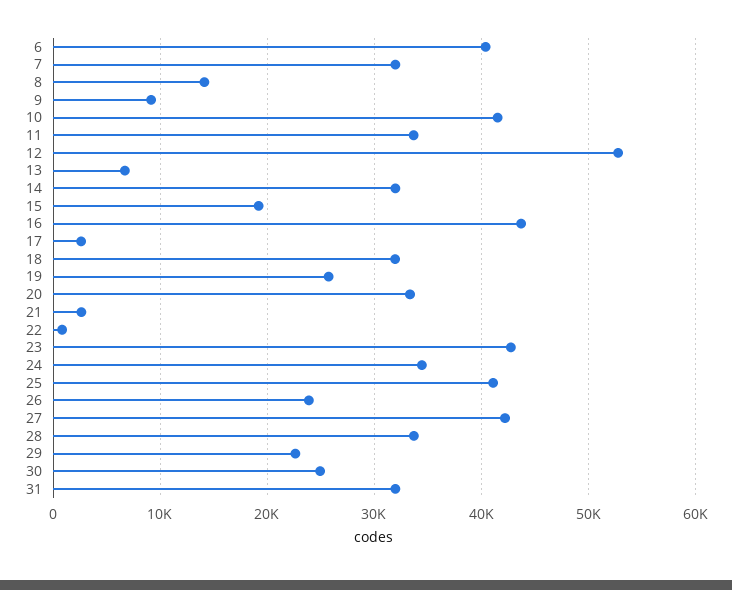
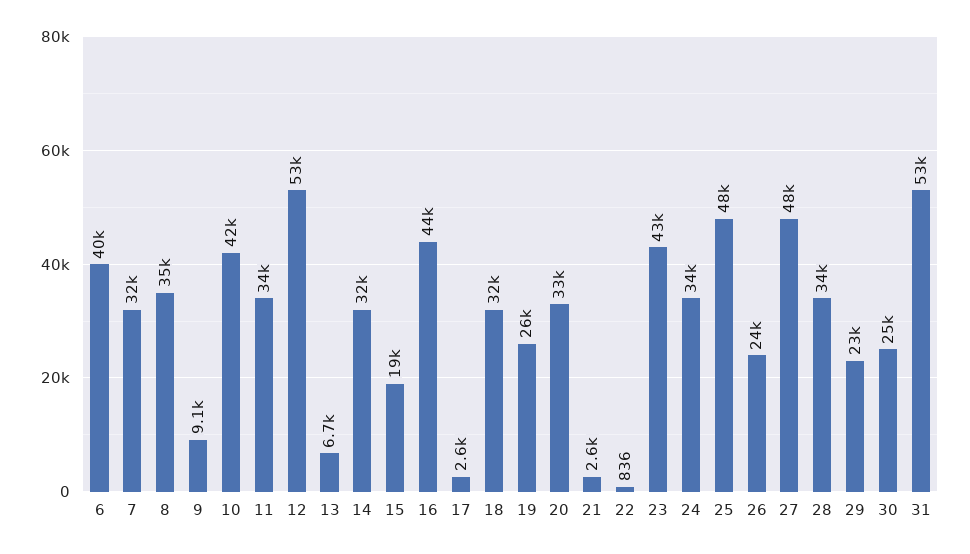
8: 14000 -> 35000
25: 41000 -> 48000
27: 42000 -> 48000
31: 32000 -> 53000

